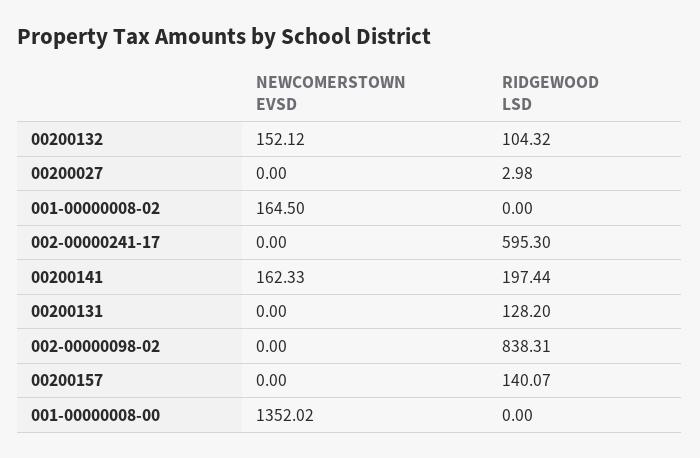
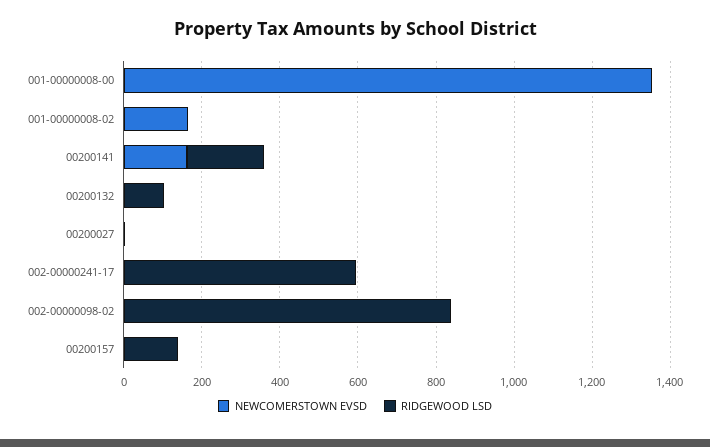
NEWCOMERSTOWN EVSD, 00200132: 152.12 -> 0
NEWCOMERSTOWN EVSD, 00200131: 0 -> none
RIDGEWOOD LSD, 00200131: 128.2 -> none

